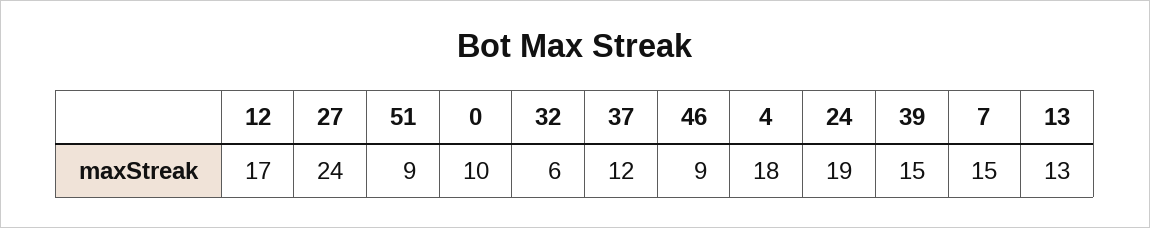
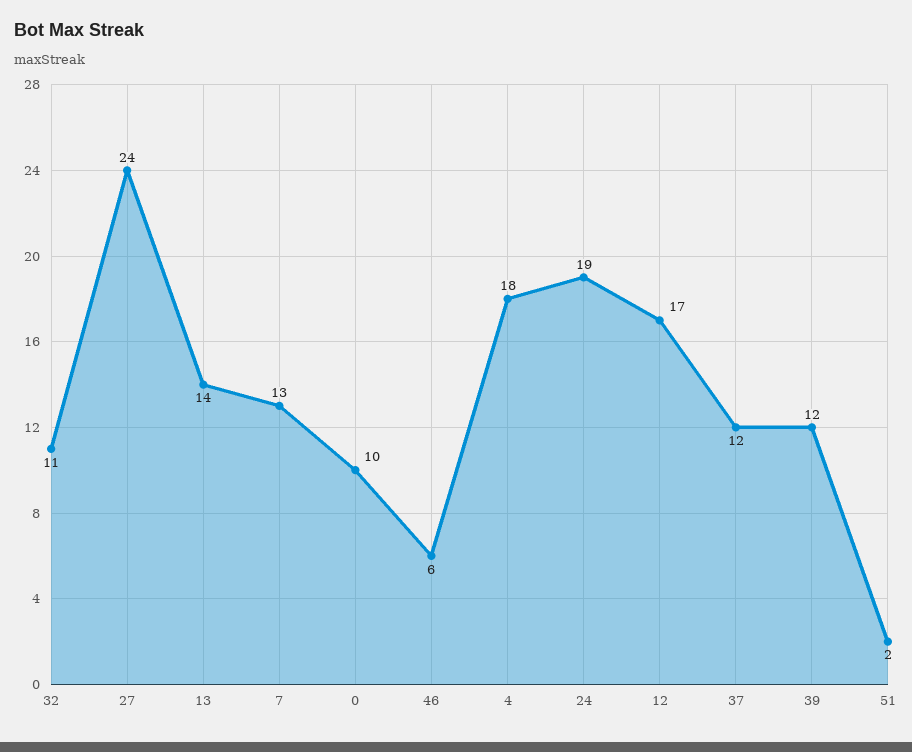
51: 9 -> 2
32: 6 -> 11
46: 9 -> 6
39: 15 -> 12
7: 15 -> 13
13: 13 -> 14

